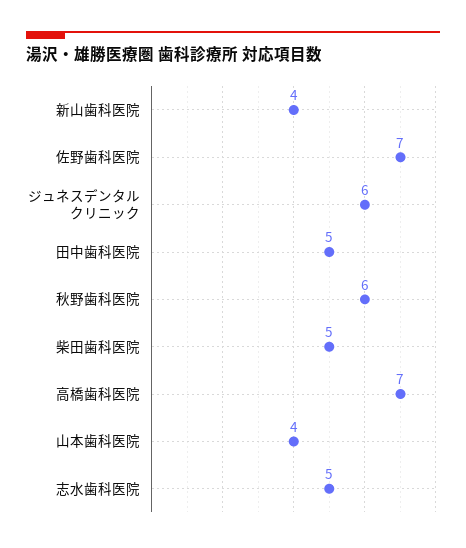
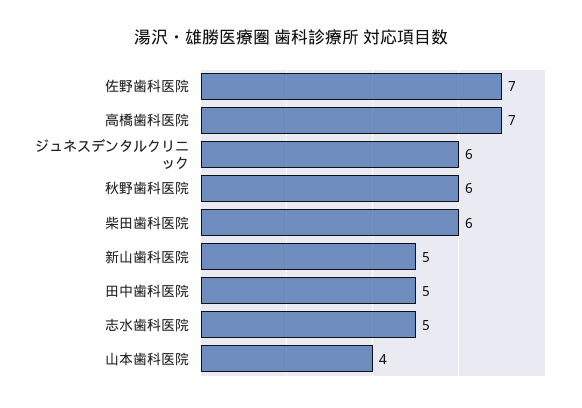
新山歯科医院: 4 -> 5
柴田歯科医院: 5 -> 6

